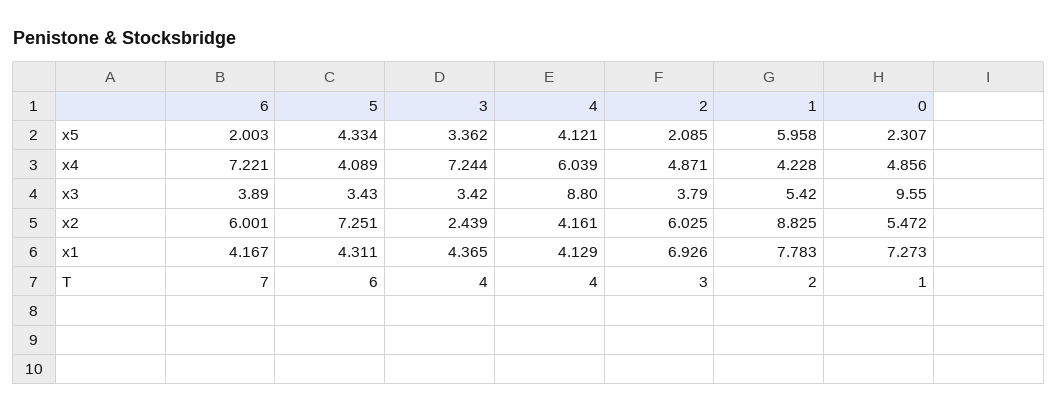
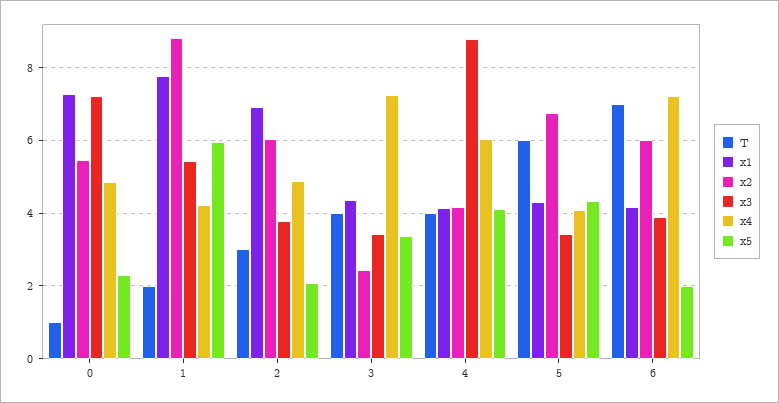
x3, 0: 9.55 -> 7.2
x2, 5: 7.251 -> 6.8

